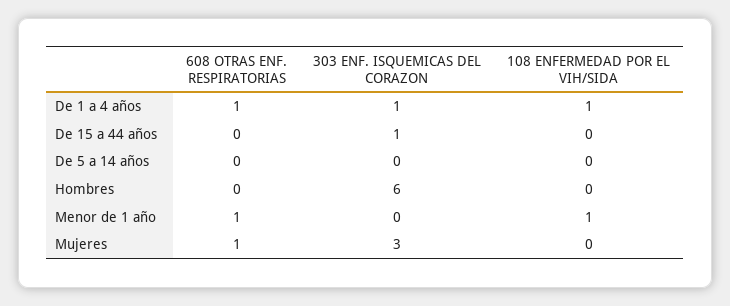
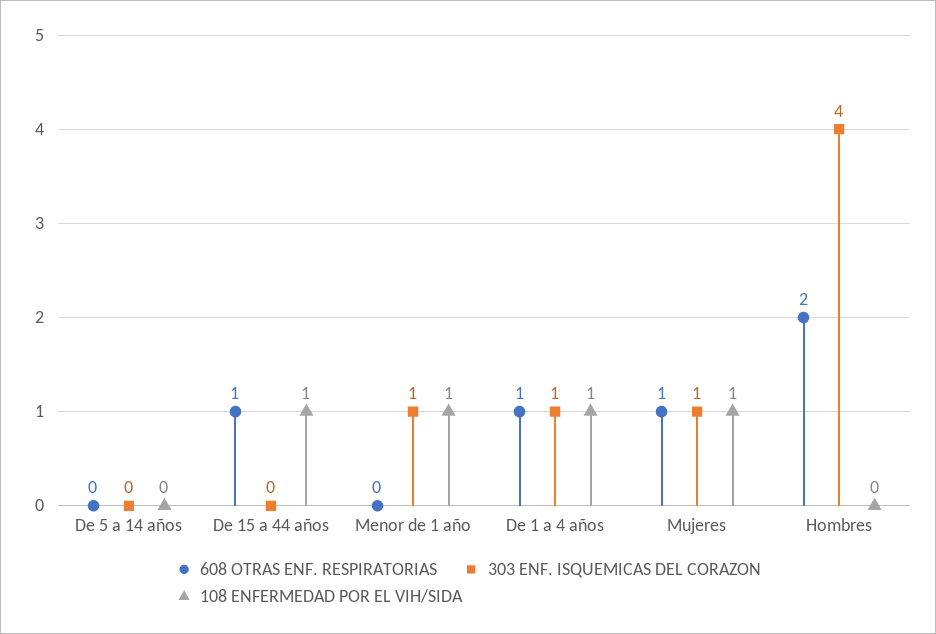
608 OTRAS ENF. RESPIRATORIAS, De 15 a 44 años: 0 -> 1
303 ENF. ISQUEMICAS DEL CORAZON, De 15 a 44 años: 1 -> 0
108 ENFERMEDAD POR EL VIH/SIDA, De 15 a 44 años: 0 -> 1
608 OTRAS ENF. RESPIRATORIAS, Hombres: 0 -> 2
303 ENF. ISQUEMICAS DEL CORAZON, Hombres: 6 -> 4
608 OTRAS ENF. RESPIRATORIAS, Menor de 1 año: 1 -> 0
303 ENF. ISQUEMICAS DEL CORAZON, Menor de 1 año: 0 -> 1
303 ENF. ISQUEMICAS DEL CORAZON, Mujeres: 3 -> 1
108 ENFERMEDAD POR EL VIH/SIDA, Mujeres: 0 -> 1

